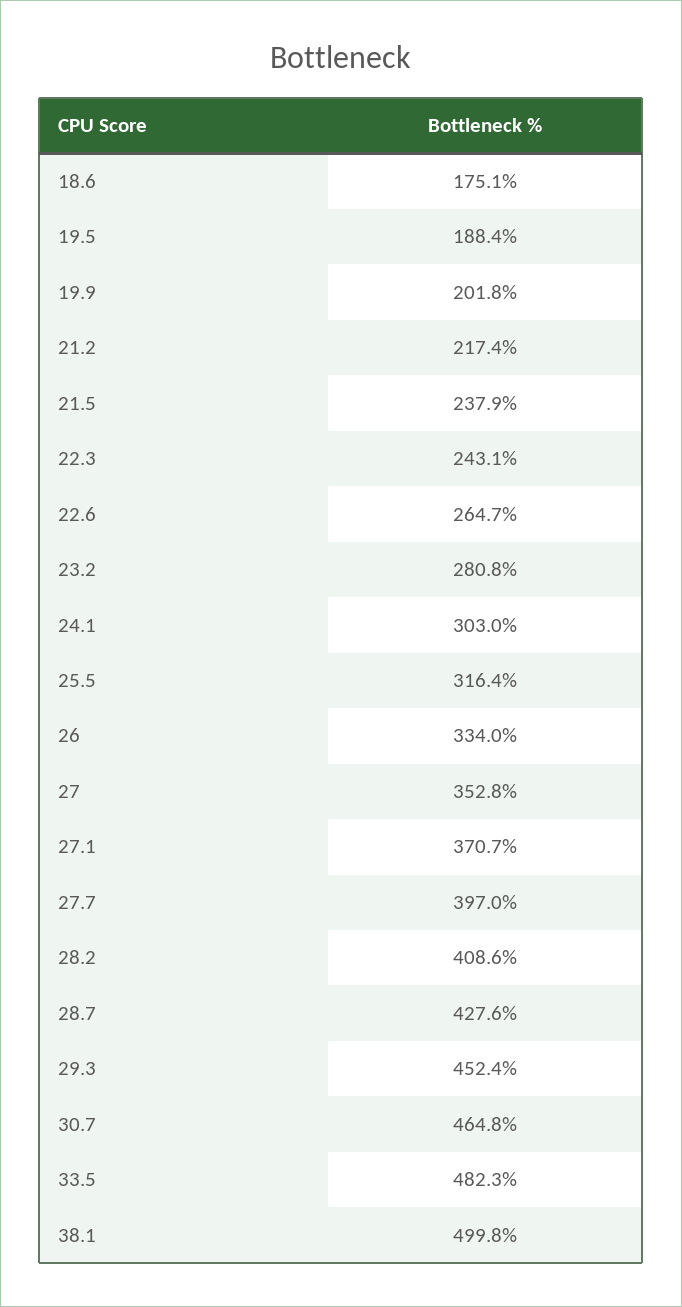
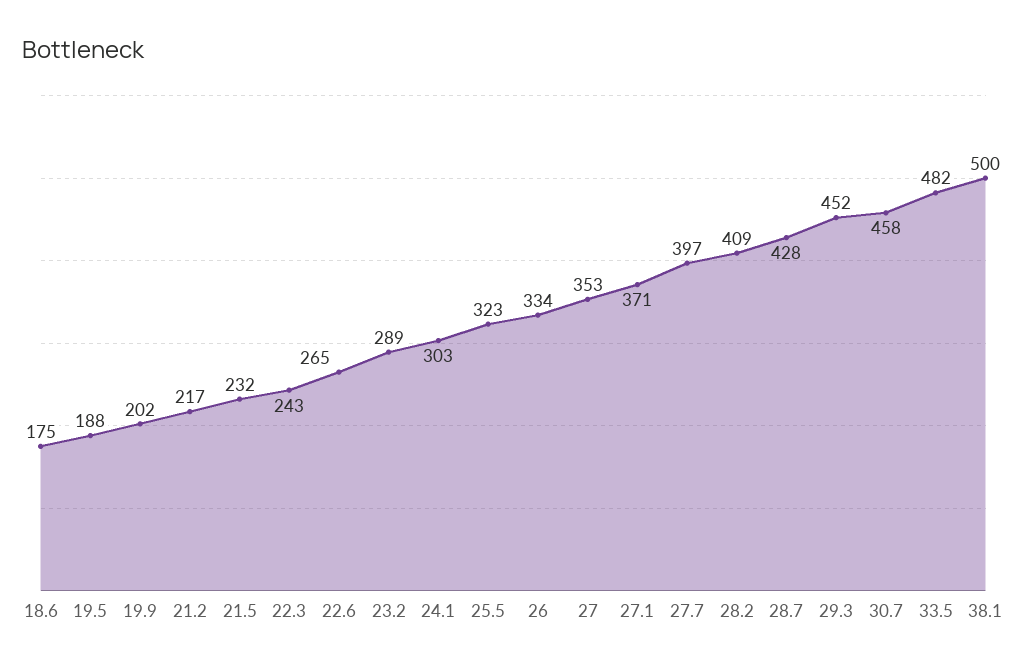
21.5: 237.9 -> 232
23.2: 280.8 -> 289
25.5: 316.4 -> 323
30.7: 464.8 -> 458

